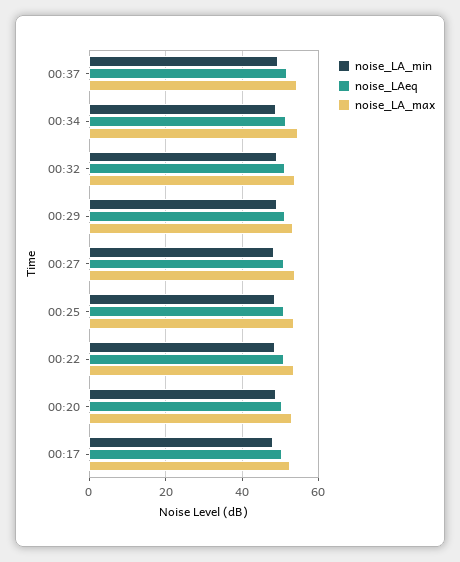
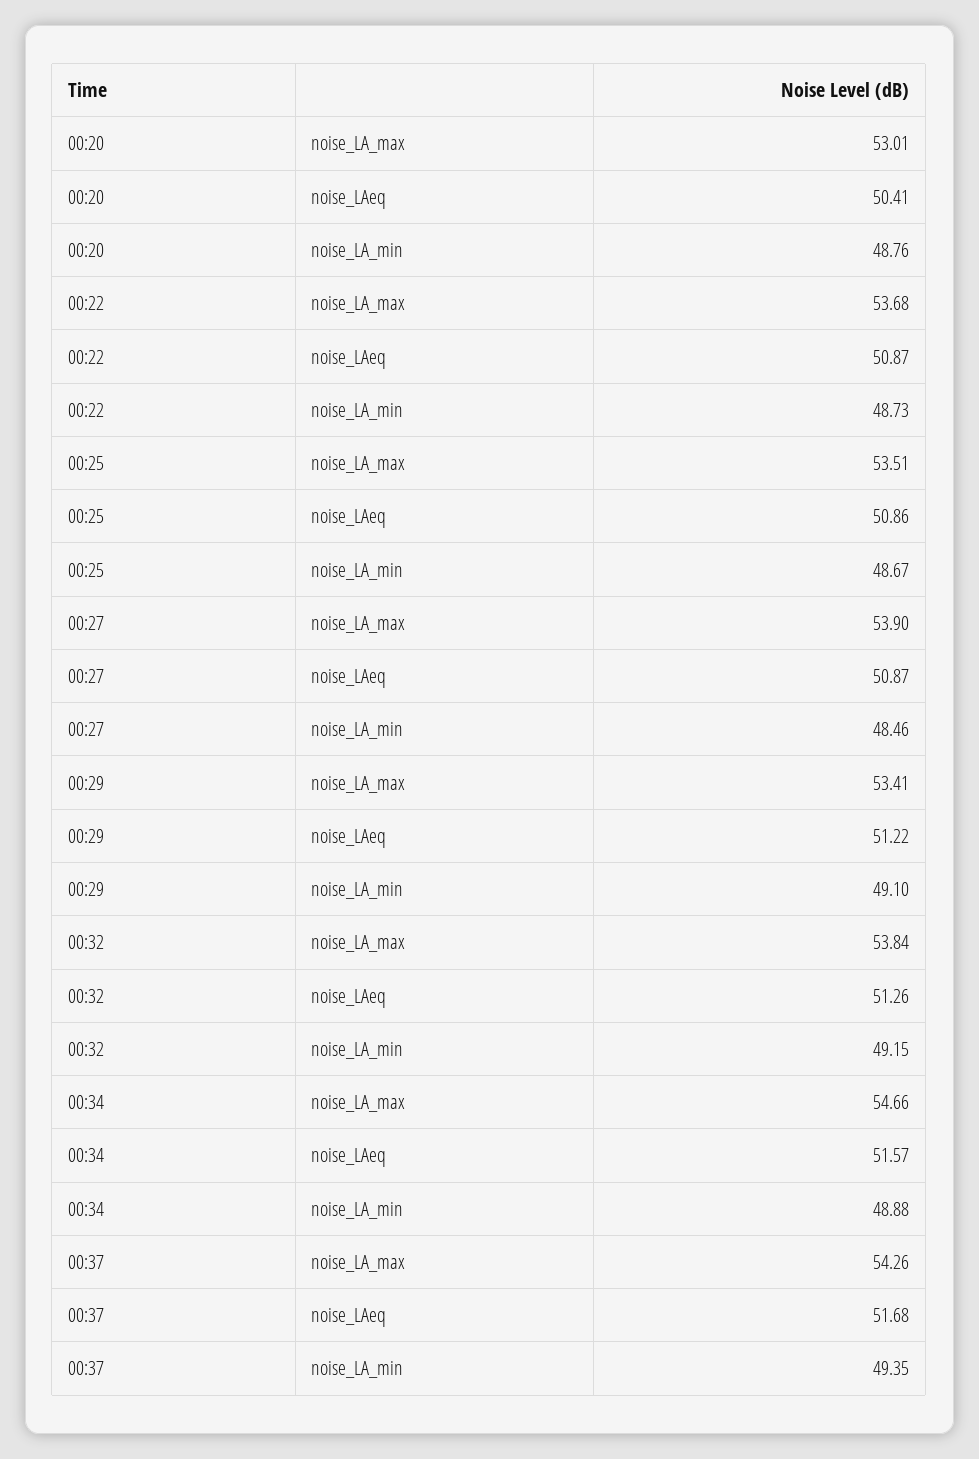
noise_LA_min, 00:17: 48 -> none
noise_LAeq, 00:17: 50 -> none
noise_LA_max, 00:17: 52 -> none

